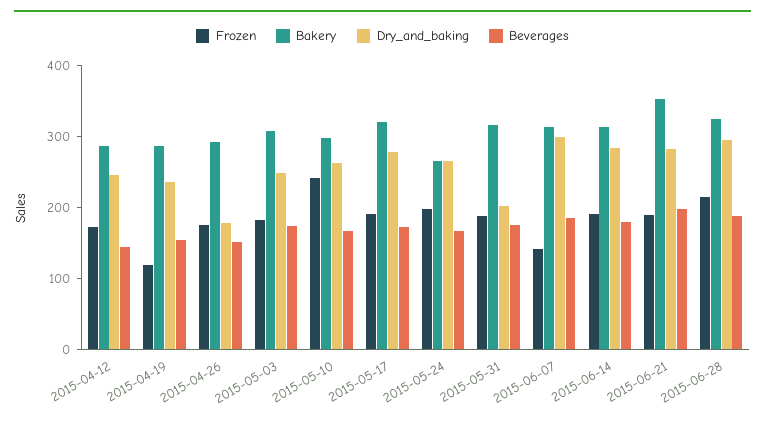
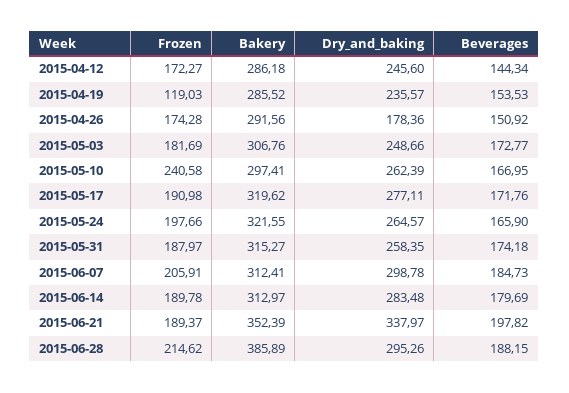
Bakery, 2015-05-24: 260 -> 321.55
Dry_and_baking, 2015-05-31: 200 -> 258.35
Frozen, 2015-06-07: 140 -> 205.91
Dry_and_baking, 2015-06-21: 280 -> 337.97
Bakery, 2015-06-28: 320 -> 385.89

